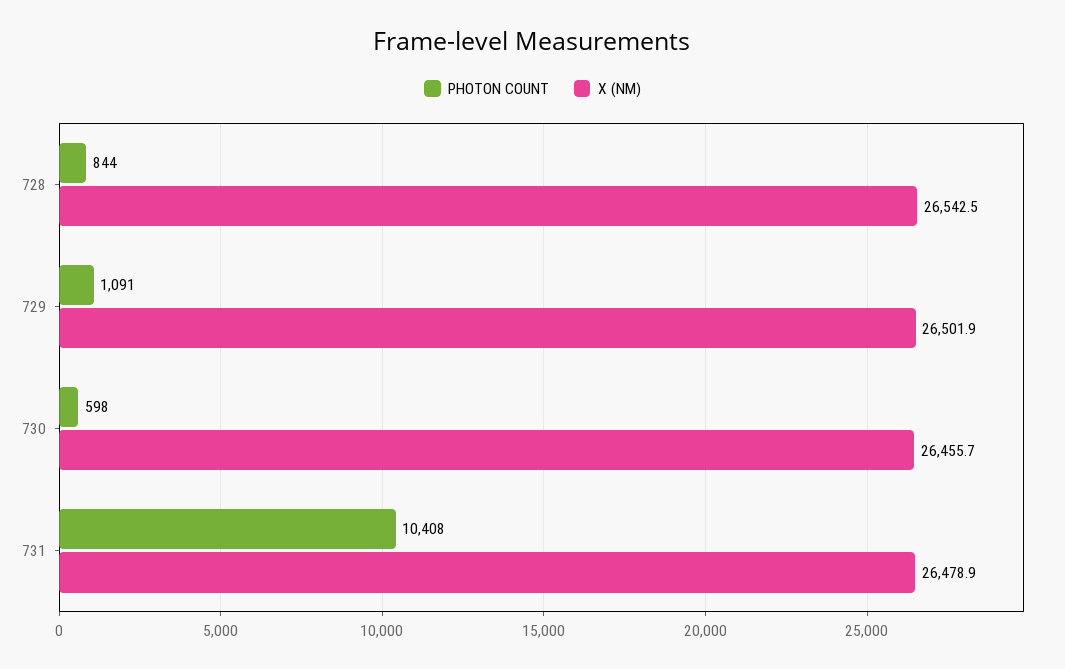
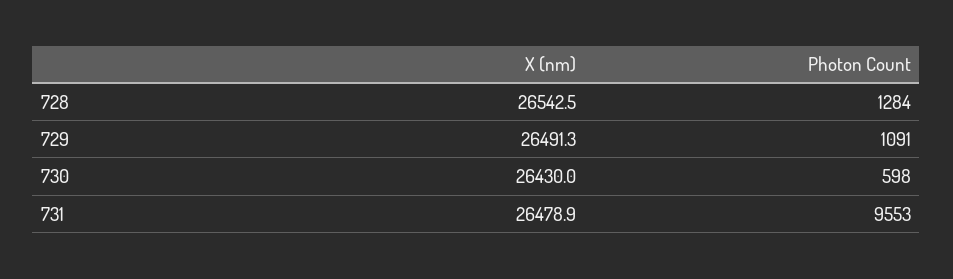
PHOTON COUNT, 728: 844 -> 1284
X (NM), 729: 26501.9 -> 26491.3
X (NM), 730: 26455.7 -> 26430
PHOTON COUNT, 731: 10408 -> 9553

